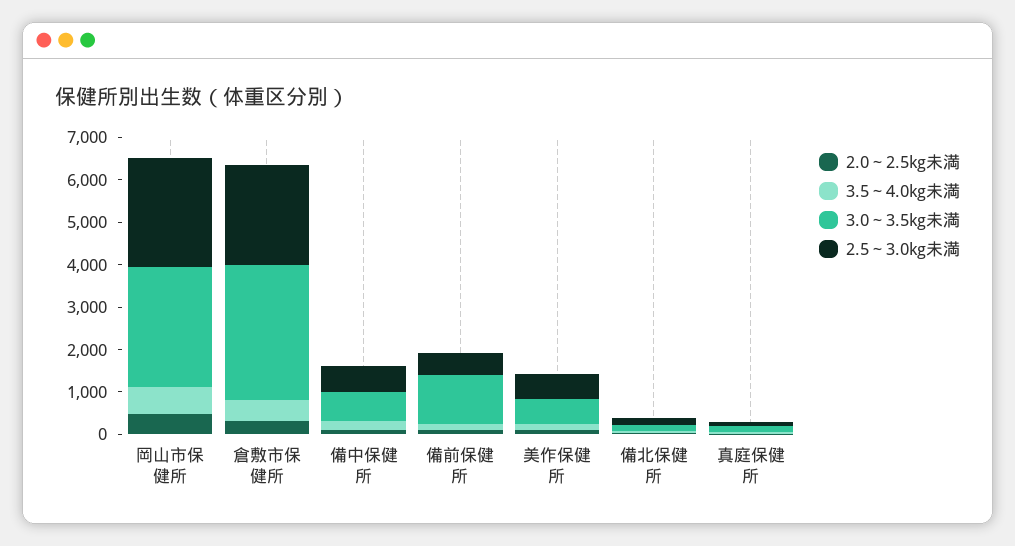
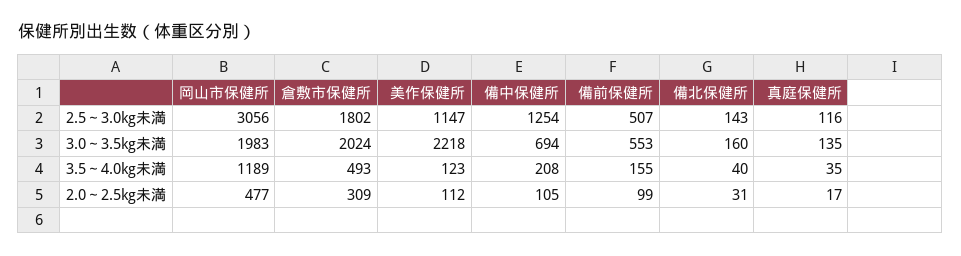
3.5～4.0kg未満, 岡山市保健所: 600 -> 1189
3.0～3.5kg未満, 岡山市保健所: 2800 -> 1983
2.5～3.0kg未満, 岡山市保健所: 2600 -> 3056
3.0～3.5kg未満, 倉敷市保健所: 3200 -> 2024
2.5～3.0kg未満, 倉敷市保健所: 2400 -> 1802
2.5～3.0kg未満, 備中保健所: 600 -> 1254
3.0～3.5kg未満, 備前保健所: 1200 -> 553
3.0～3.5kg未満, 美作保健所: 600 -> 2218
2.5～3.0kg未満, 美作保健所: 600 -> 1147

